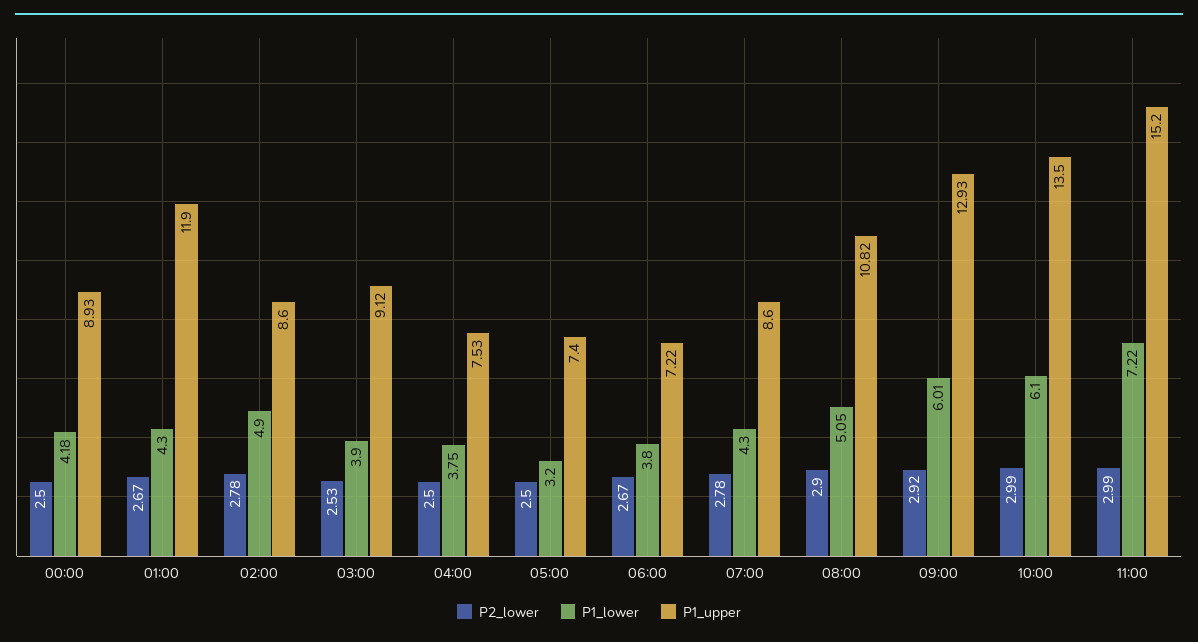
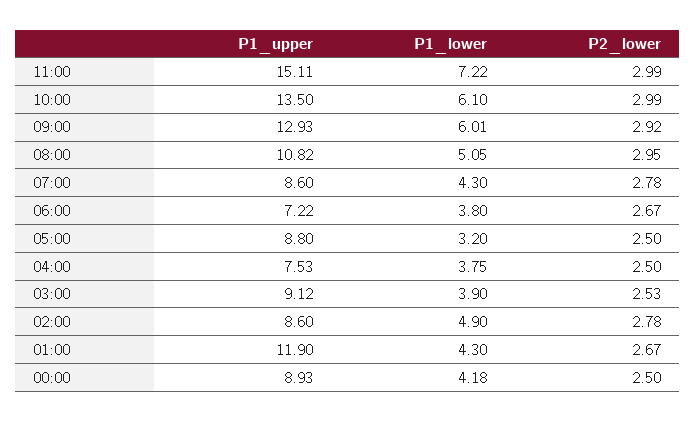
P1_upper, 05:00: 7.4 -> 8.8
P2_lower, 08:00: 2.9 -> 2.95
P1_upper, 11:00: 15.2 -> 15.11

